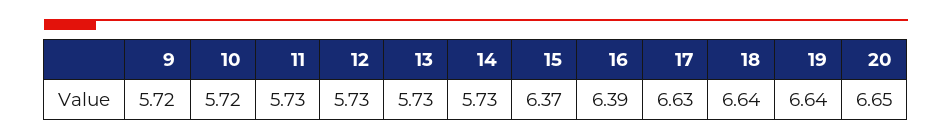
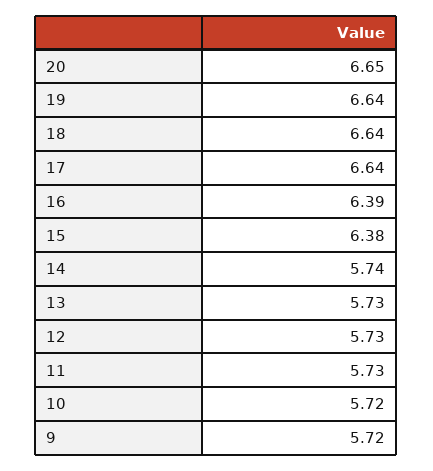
14: 5.73 -> 5.74
15: 6.37 -> 6.38
17: 6.63 -> 6.64

